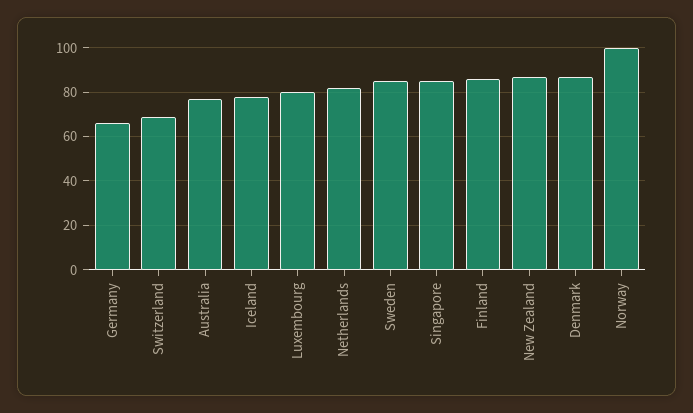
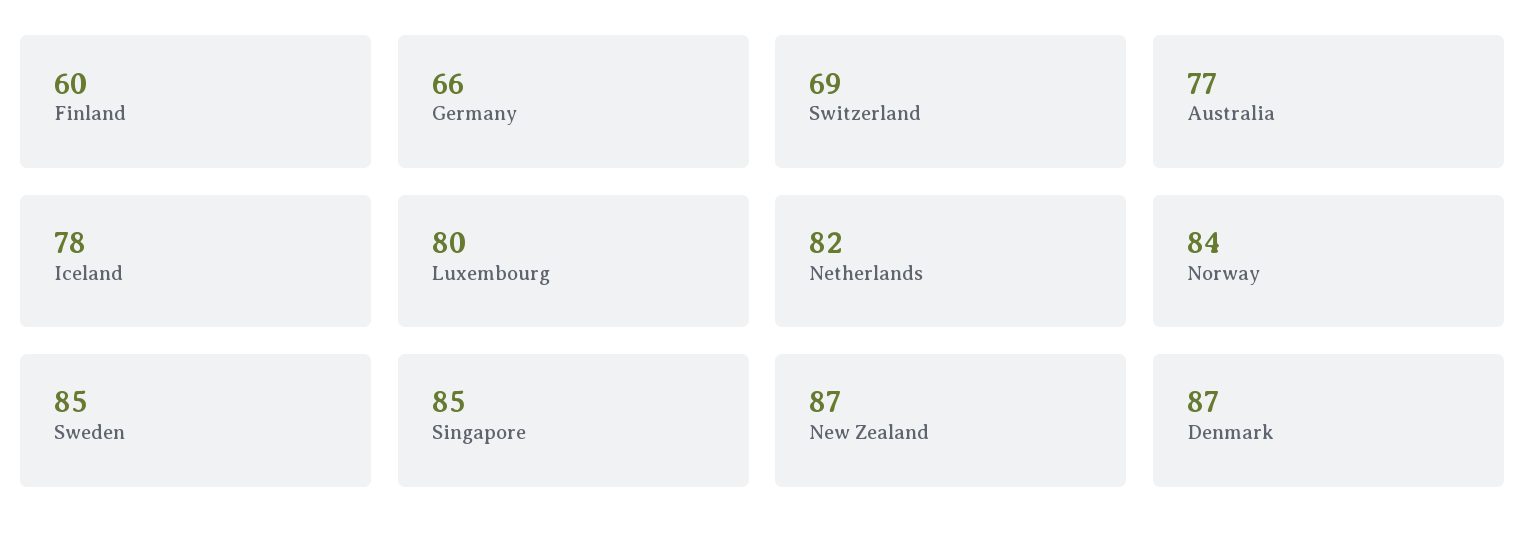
Finland: 85 -> 60
Norway: 100 -> 84

